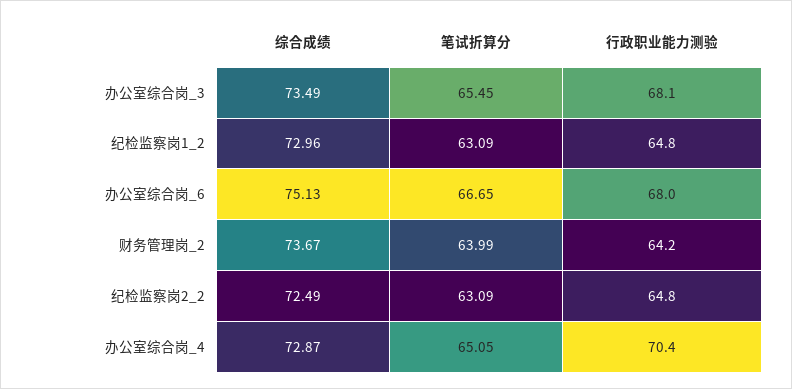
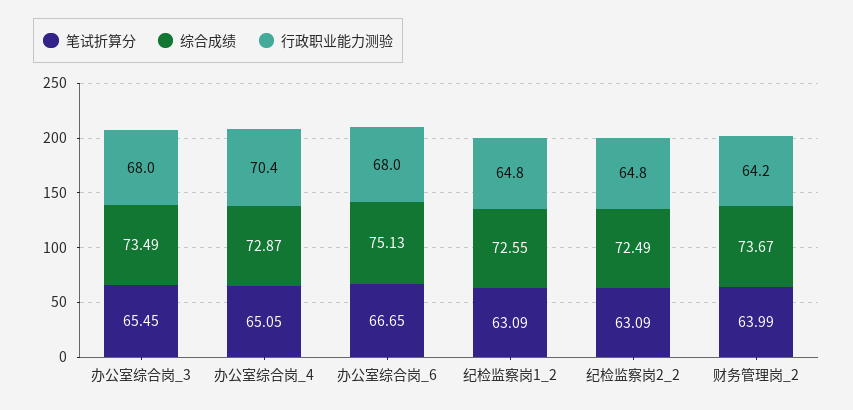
行政职业能力测验, 办公室综合岗_3: 68.1 -> 68
综合成绩, 纪检监察岗1_2: 72.96 -> 72.55

